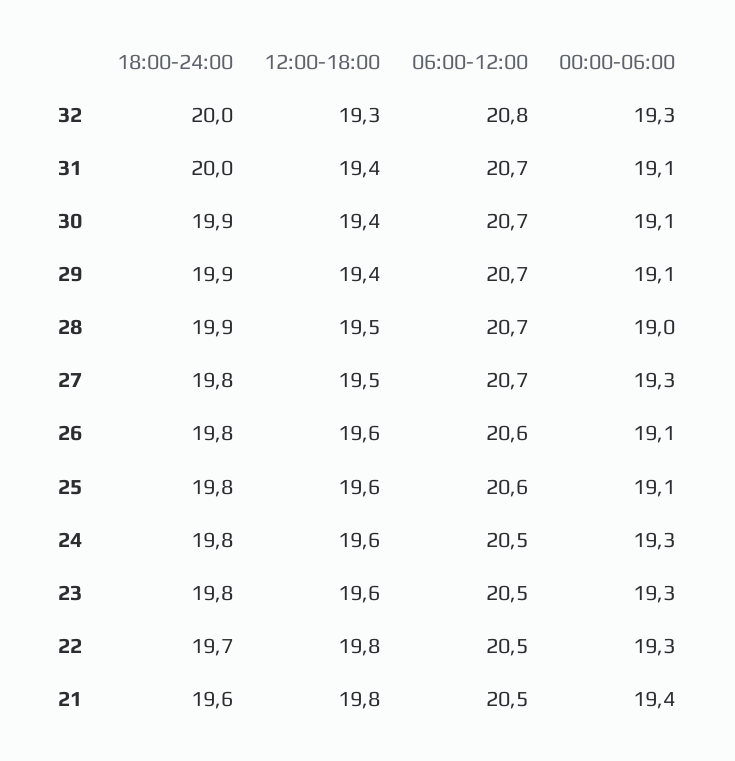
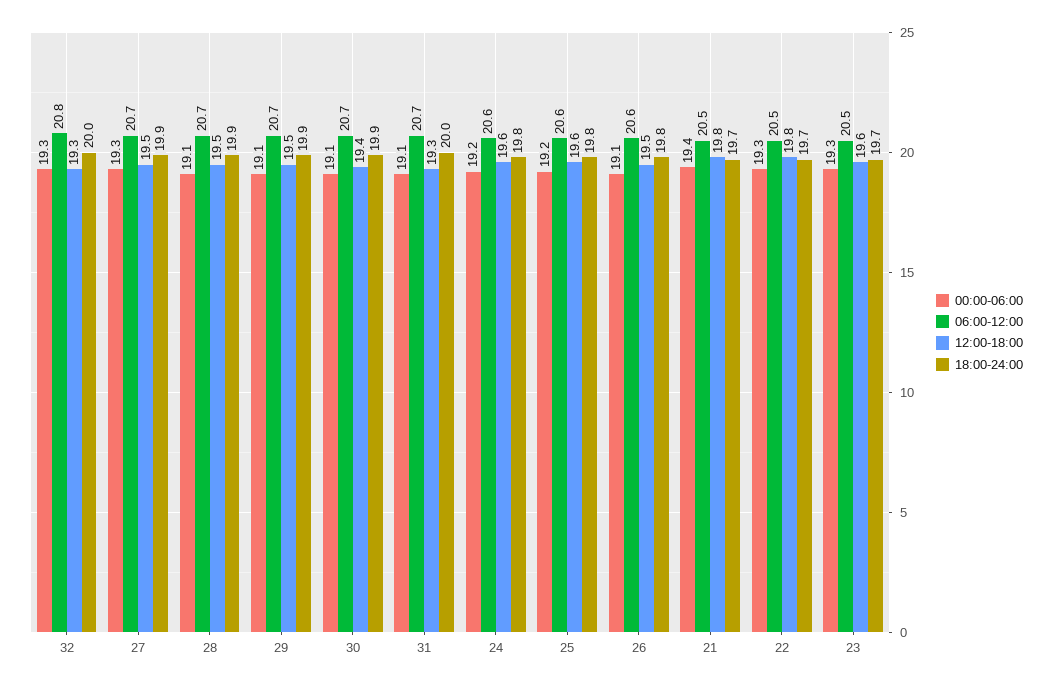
12:00-18:00, 31: 19.4 -> 19.3
12:00-18:00, 29: 19.4 -> 19.5
00:00-06:00, 28: 19 -> 19.1
18:00-24:00, 27: 19.8 -> 19.9
12:00-18:00, 26: 19.6 -> 19.5
00:00-06:00, 25: 19.1 -> 19.2
06:00-12:00, 24: 20.5 -> 20.6
00:00-06:00, 24: 19.3 -> 19.2
18:00-24:00, 23: 19.8 -> 19.7
18:00-24:00, 21: 19.6 -> 19.7

